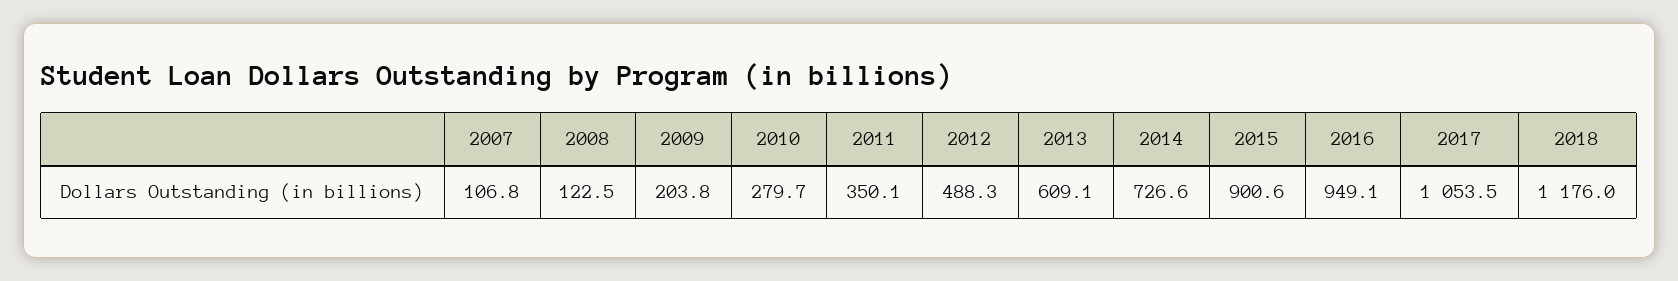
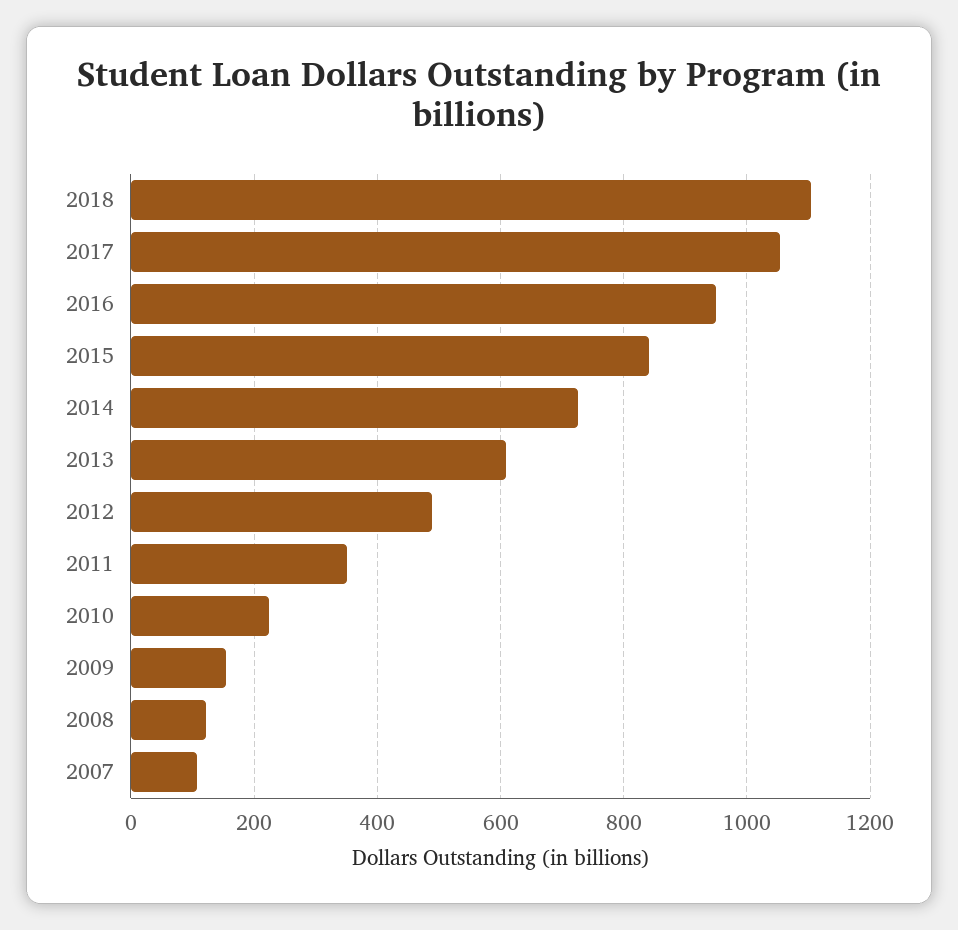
2009: 203.8 -> 160
2010: 279.7 -> 220
2015: 900.6 -> 840
2018: 1176 -> 1100

